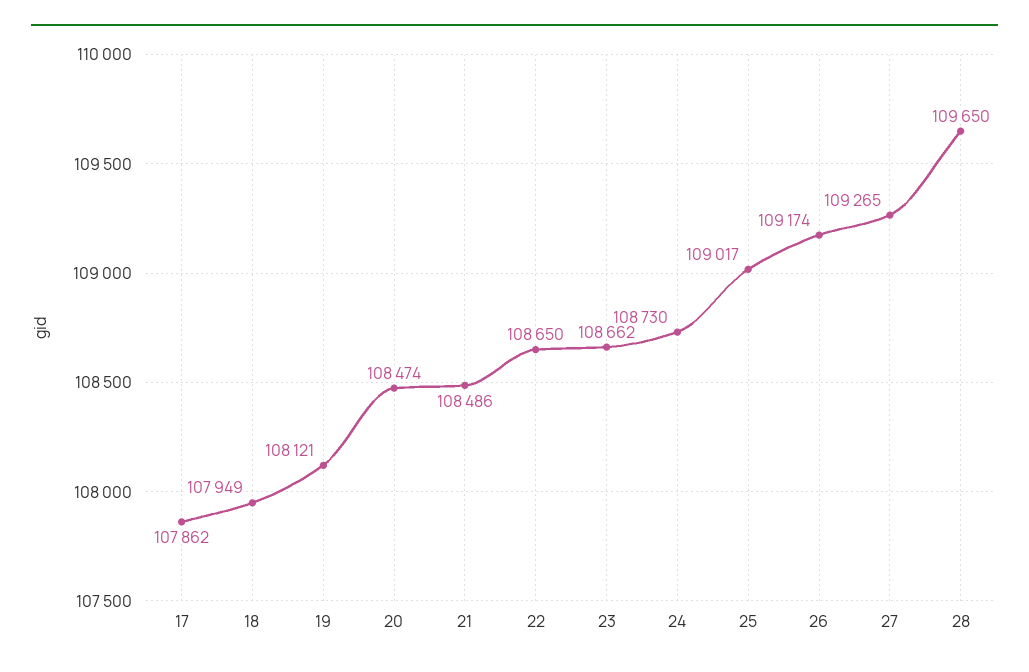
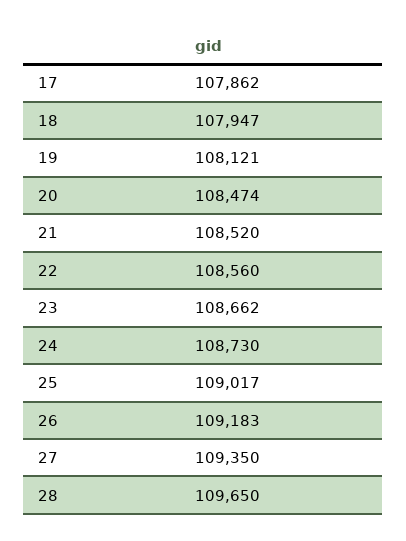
18: 107949 -> 107947
21: 108486 -> 108520
22: 108650 -> 108560
26: 109174 -> 109183
27: 109265 -> 109350

